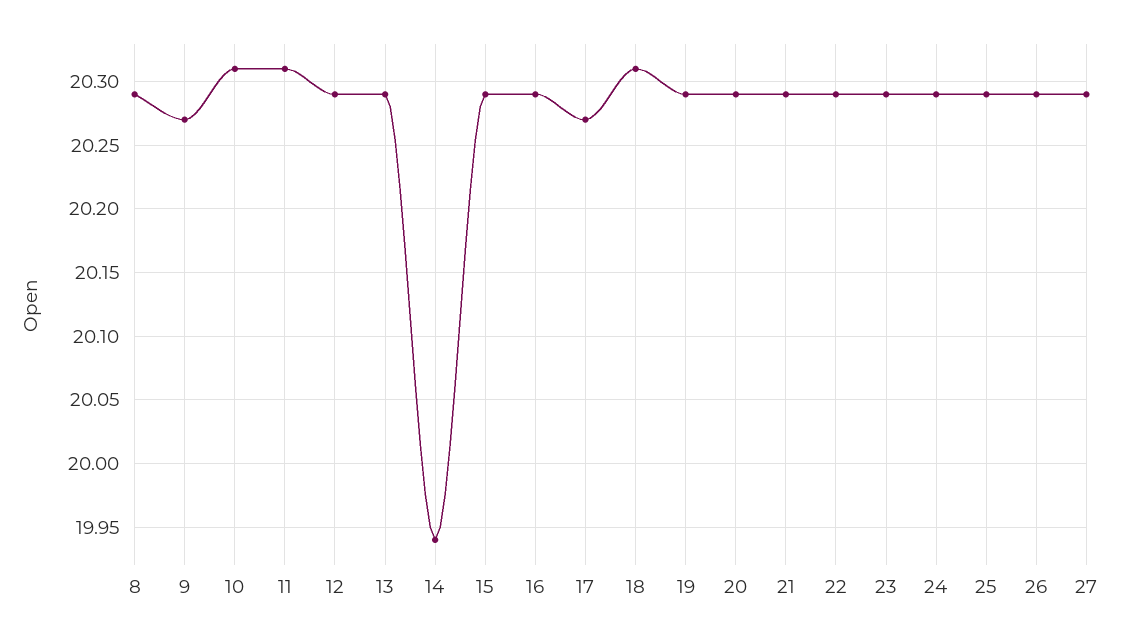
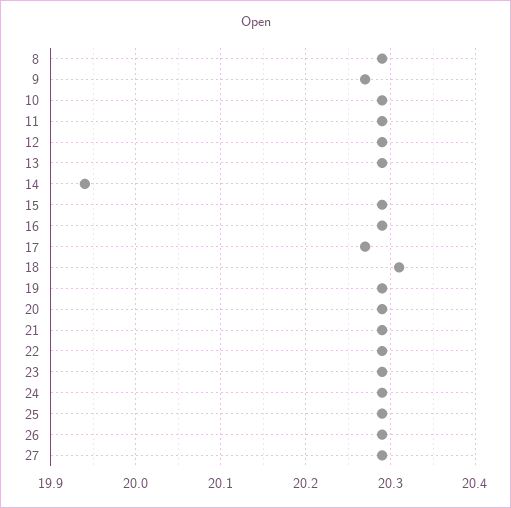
10: 20.31 -> 20.29
11: 20.31 -> 20.29

